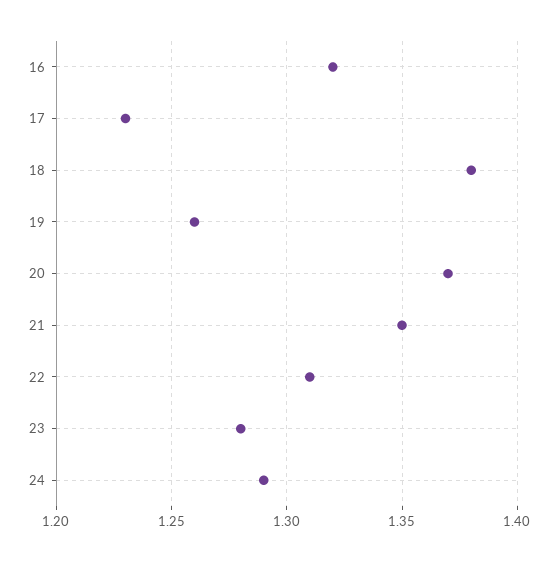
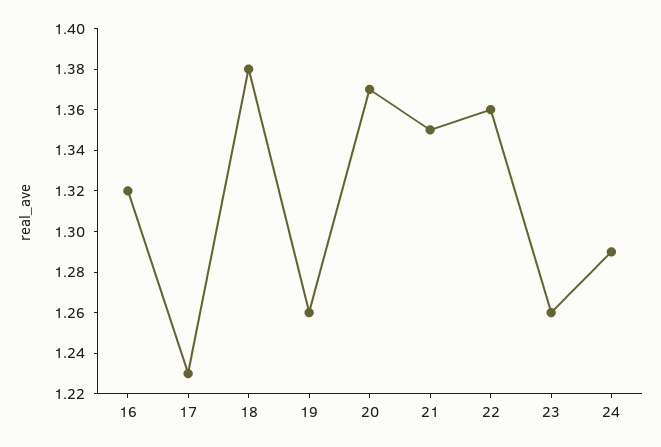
22: 1.31 -> 1.36
23: 1.28 -> 1.26

